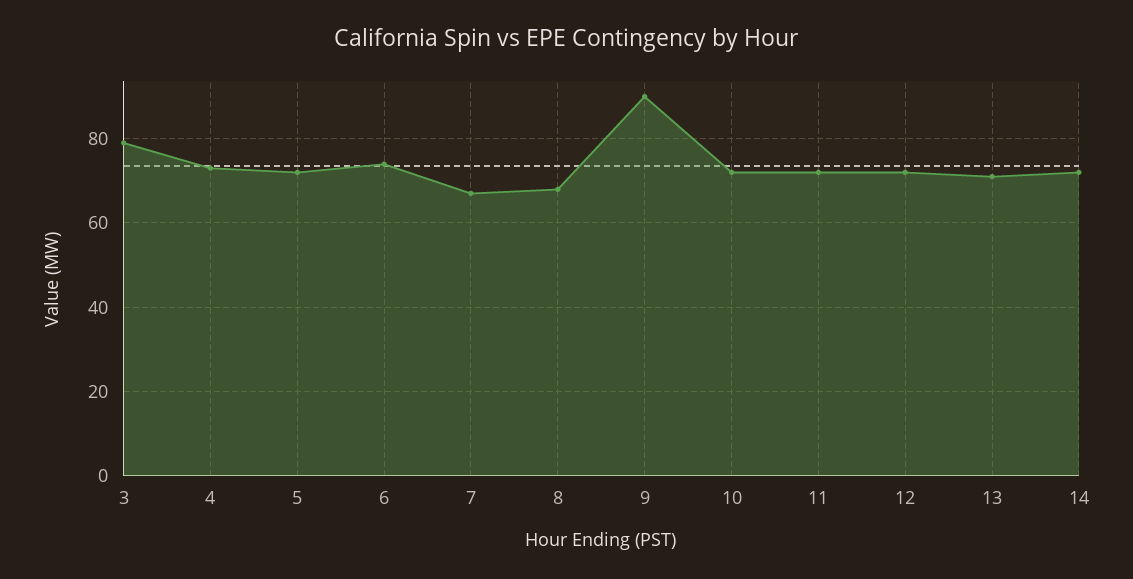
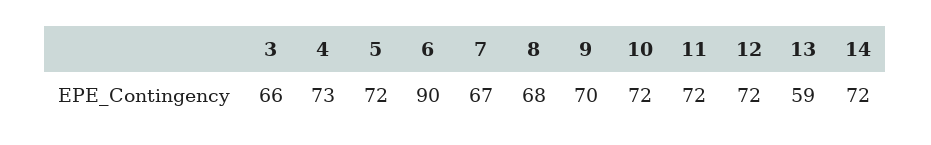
3: 80 -> 66
6: 75 -> 90
9: 90 -> 70
13: 70 -> 59

